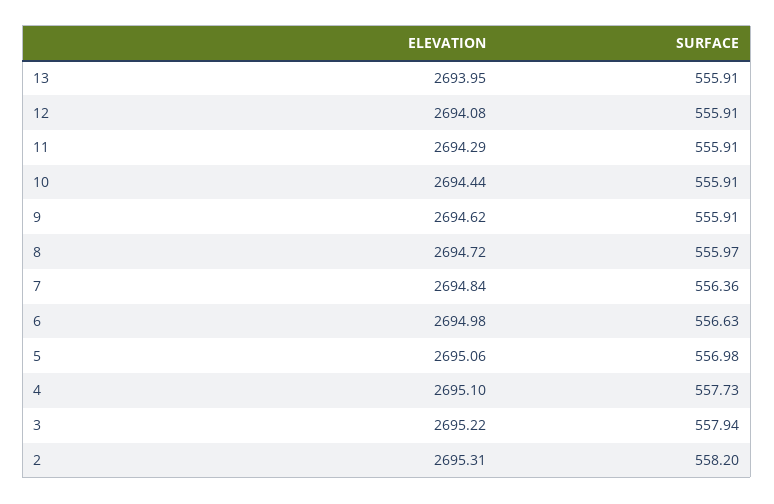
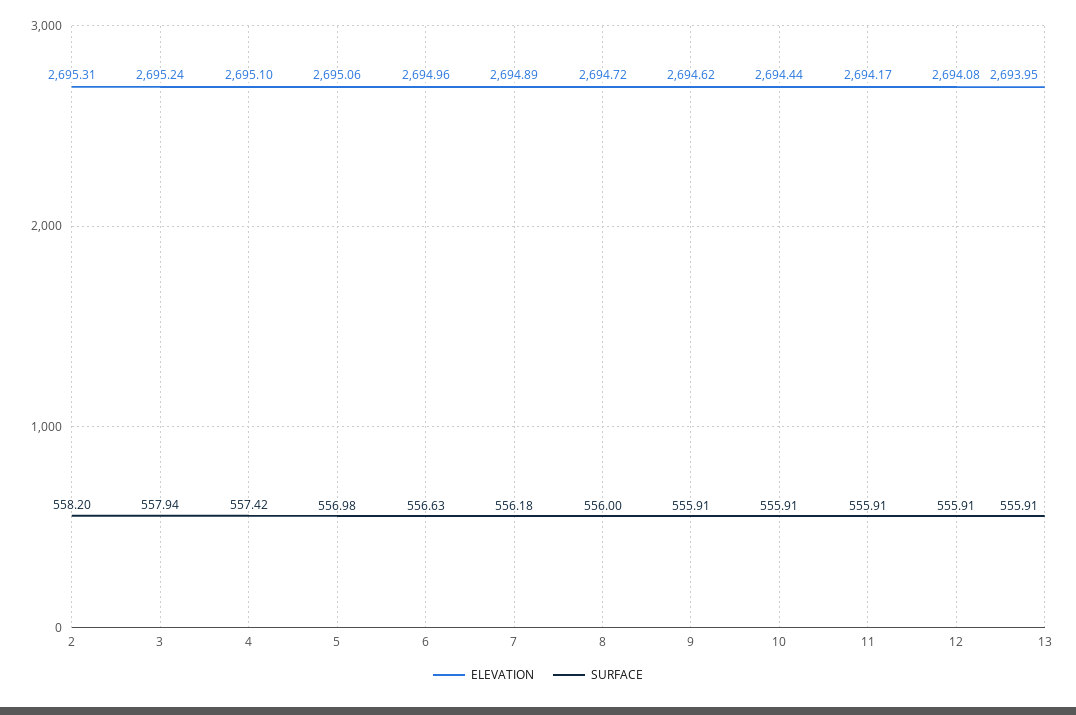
ELEVATION, 11: 2694.29 -> 2694.17
SURFACE, 8: 555.97 -> 556
ELEVATION, 7: 2694.84 -> 2694.89
SURFACE, 7: 556.36 -> 556.18
ELEVATION, 6: 2694.98 -> 2694.96
SURFACE, 4: 557.73 -> 557.42
ELEVATION, 3: 2695.22 -> 2695.24

